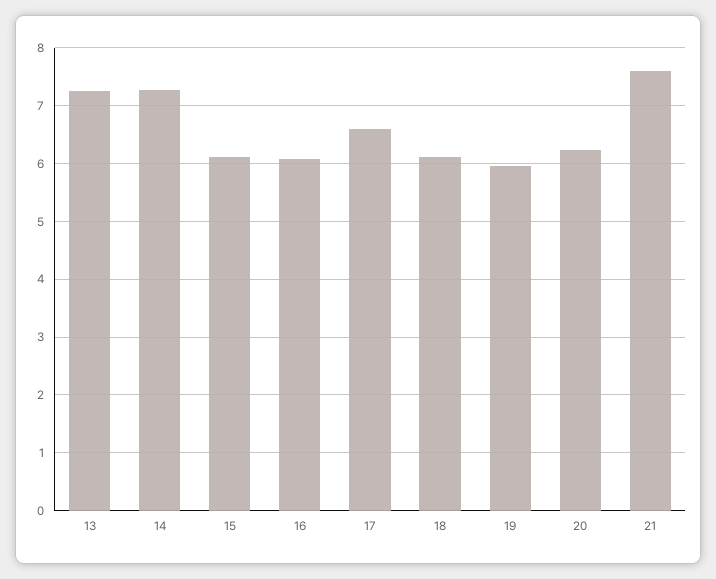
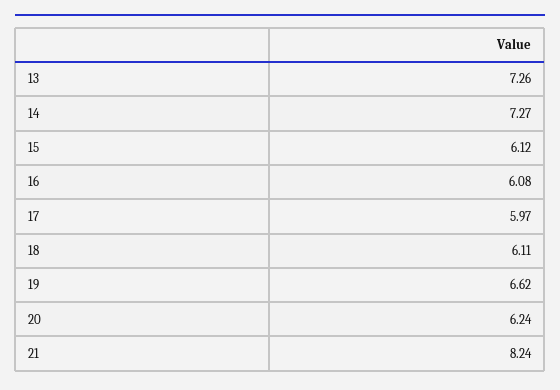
17: 6.6 -> 5.97
19: 6 -> 6.62
21: 7.6 -> 8.24

